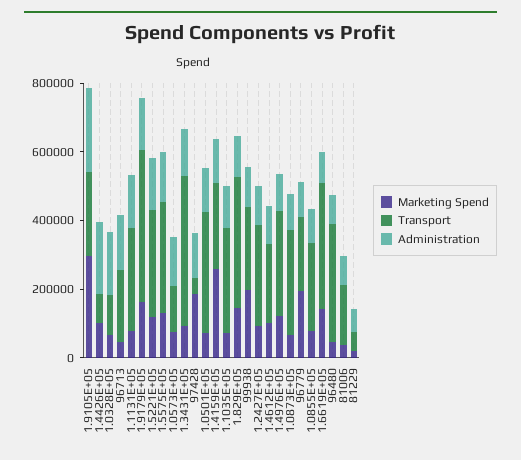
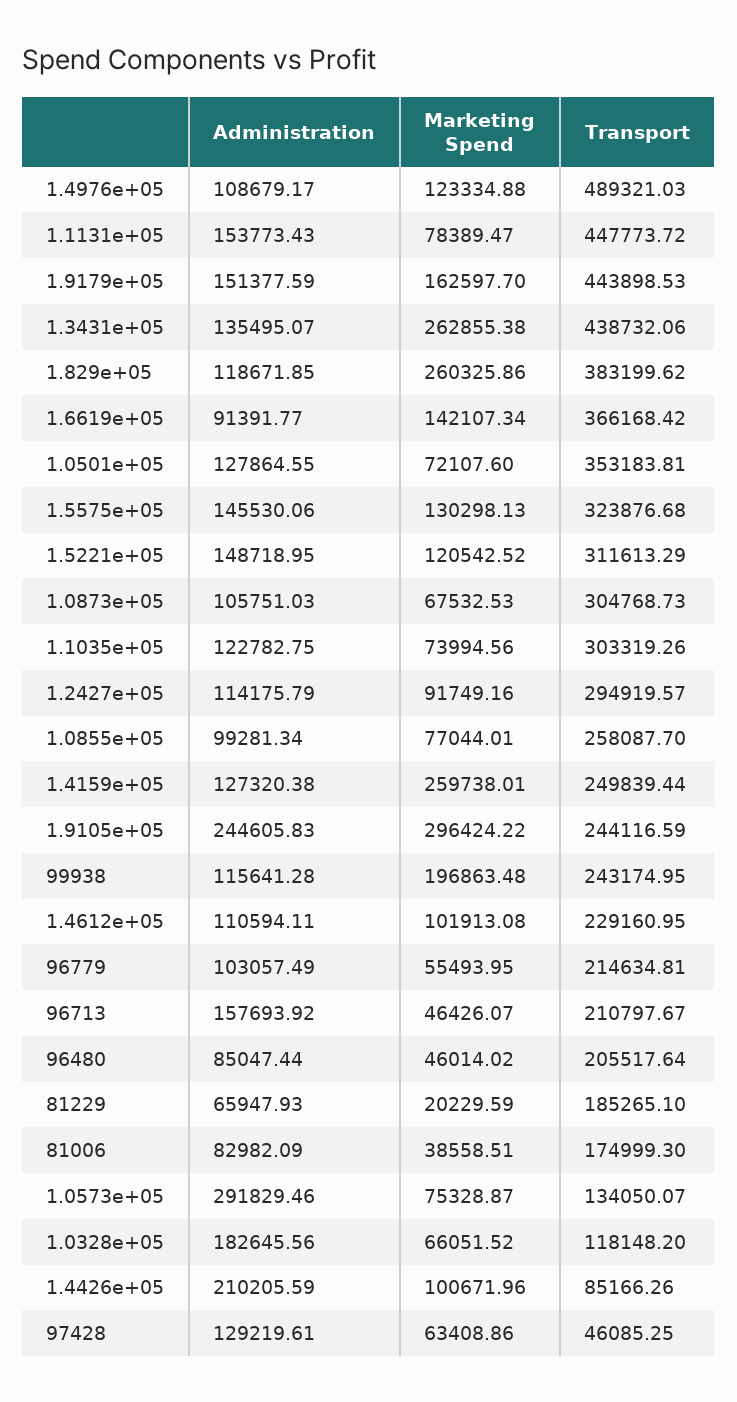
Transport, 1.1131E+05: 300000 -> 447773.72
Administration, 1.0573E+05: 150000 -> 291829.46
Marketing Spend, 1.3431E+05: 100000 -> 262855.38
Marketing Spend, 97428: 200000 -> 63408.86
Marketing Spend, 1.829E+05: 150000 -> 260325.86
Transport, 1.4976E+05: 300000 -> 489321.03
Marketing Spend, 96779: 200000 -> 55493.95
Transport, 96480: 350000 -> 205517.64
Transport, 81229: 50000 -> 185265.1

